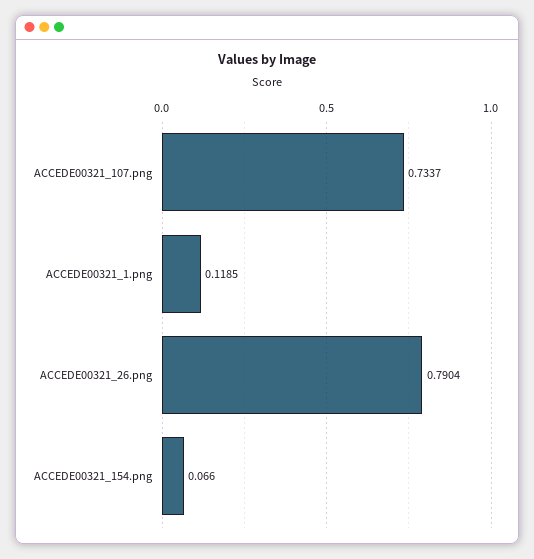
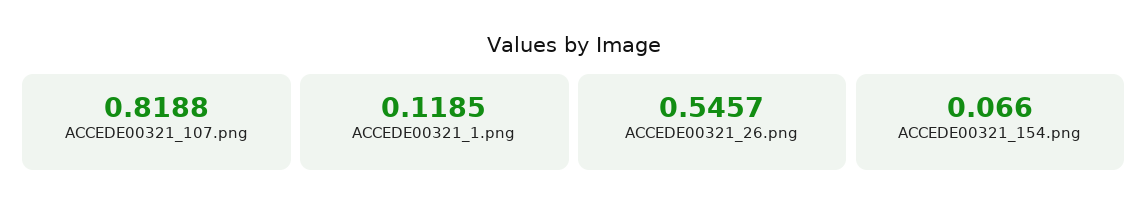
ACCEDE00321_107.png: 0.7337 -> 0.8188
ACCEDE00321_26.png: 0.7904 -> 0.5457

